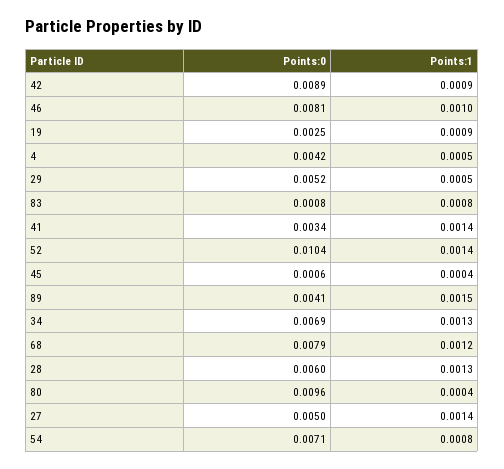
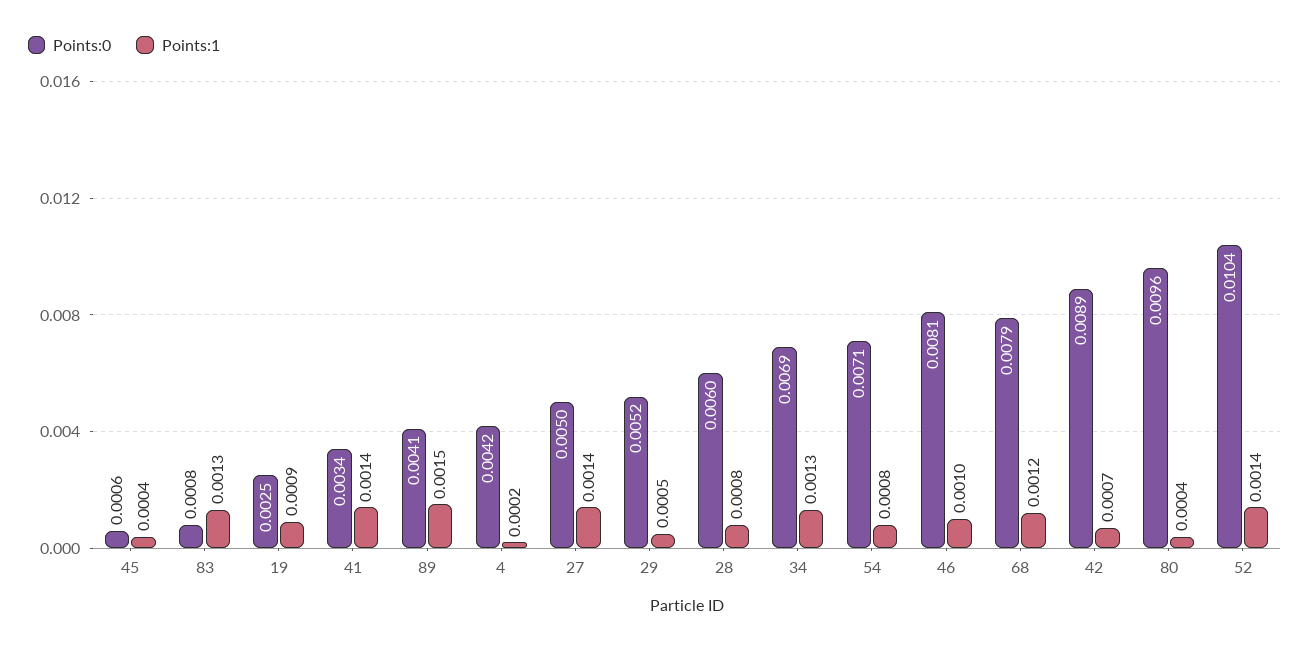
Points:1, 42: 0.0009 -> 0.0007
Points:1, 4: 0.0005 -> 0.0002
Points:1, 83: 0.0008 -> 0.0013
Points:1, 28: 0.0013 -> 0.0008

